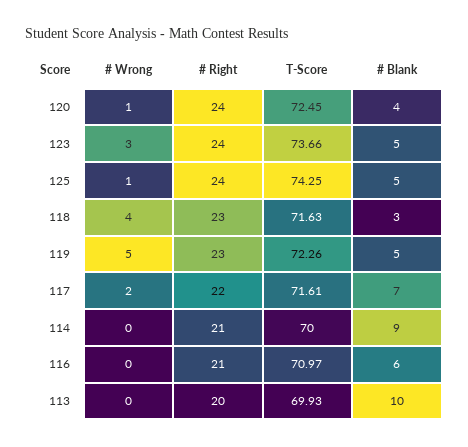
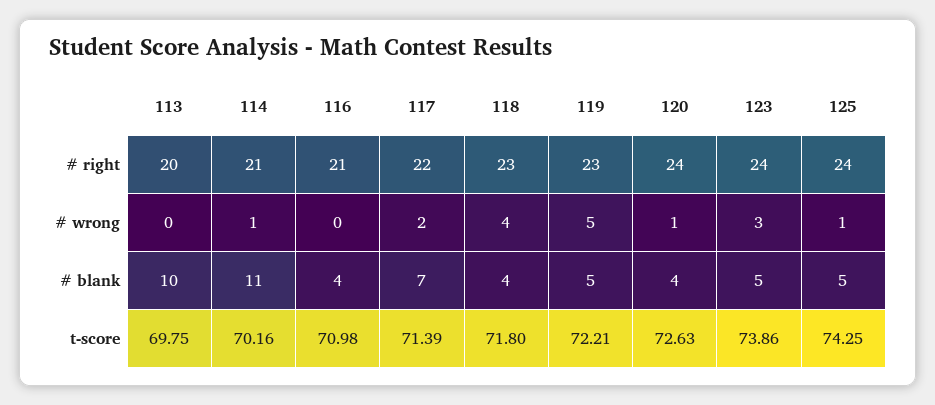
T-Score, 120: 72.45 -> 72.63
T-Score, 123: 73.66 -> 73.86
T-Score, 118: 71.63 -> 71.8
# Blank, 118: 3 -> 4
T-Score, 119: 72.26 -> 72.21
T-Score, 117: 71.61 -> 71.39
# Wrong, 114: 0 -> 1
T-Score, 114: 70 -> 70.16
# Blank, 114: 9 -> 11
T-Score, 116: 70.97 -> 70.98
# Blank, 116: 6 -> 4
T-Score, 113: 69.93 -> 69.75

